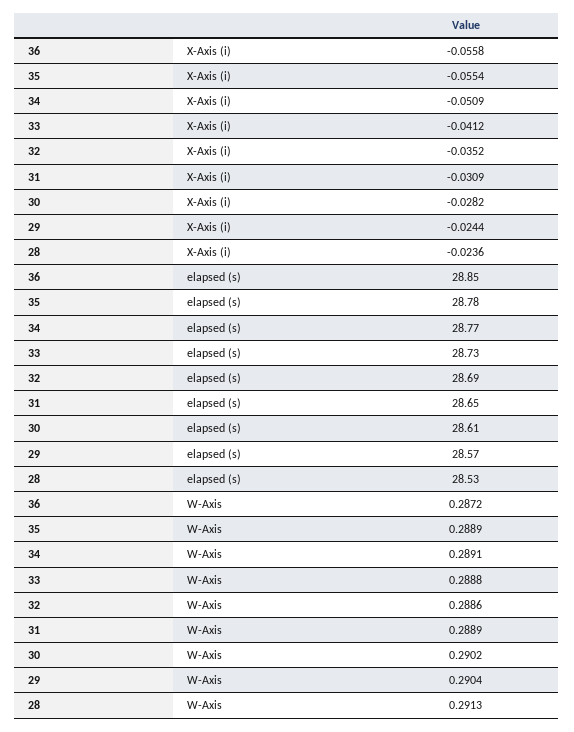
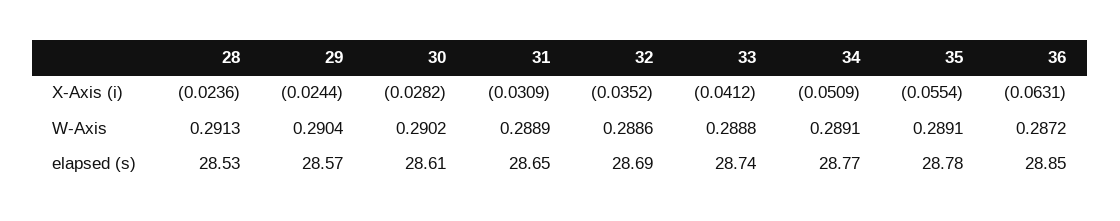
36, X-Axis (i): -0.0558 -> -0.0631
33, elapsed (s): 28.73 -> 28.74
35, W-Axis: 0.2889 -> 0.2891

